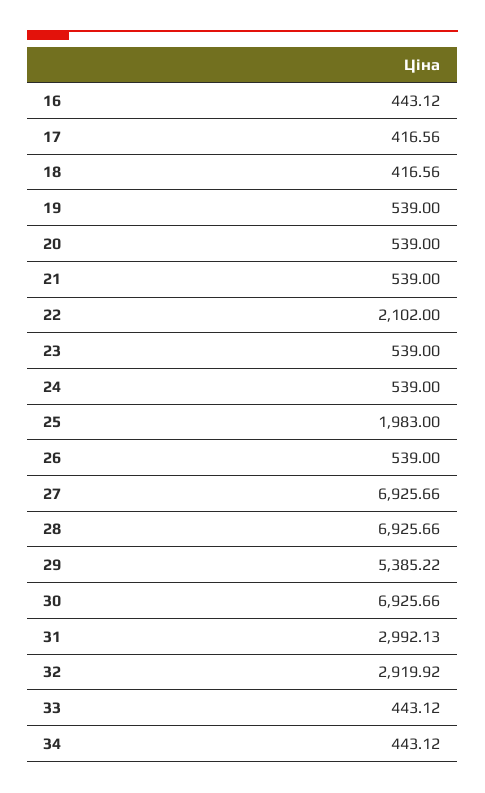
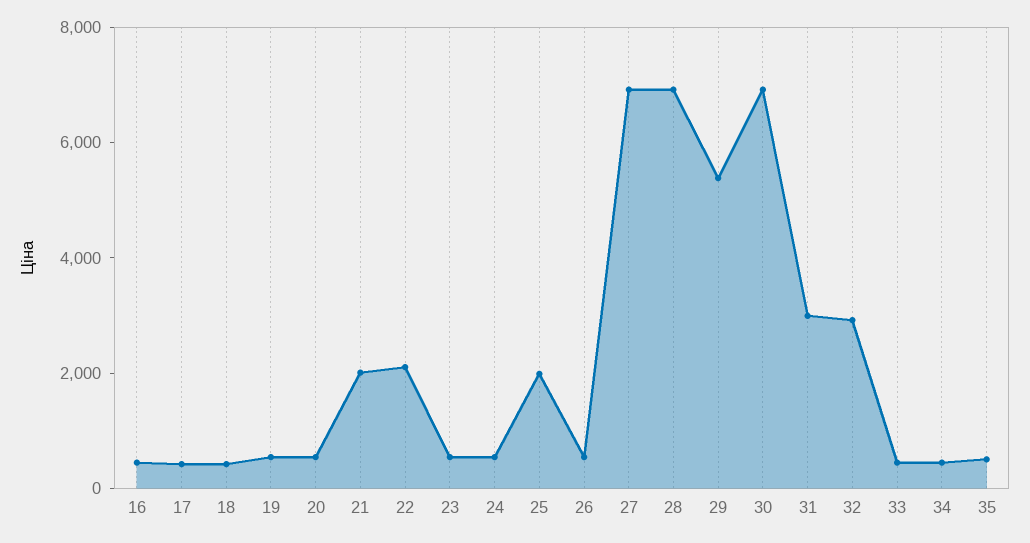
21: 539 -> 2000
35: none -> 500

